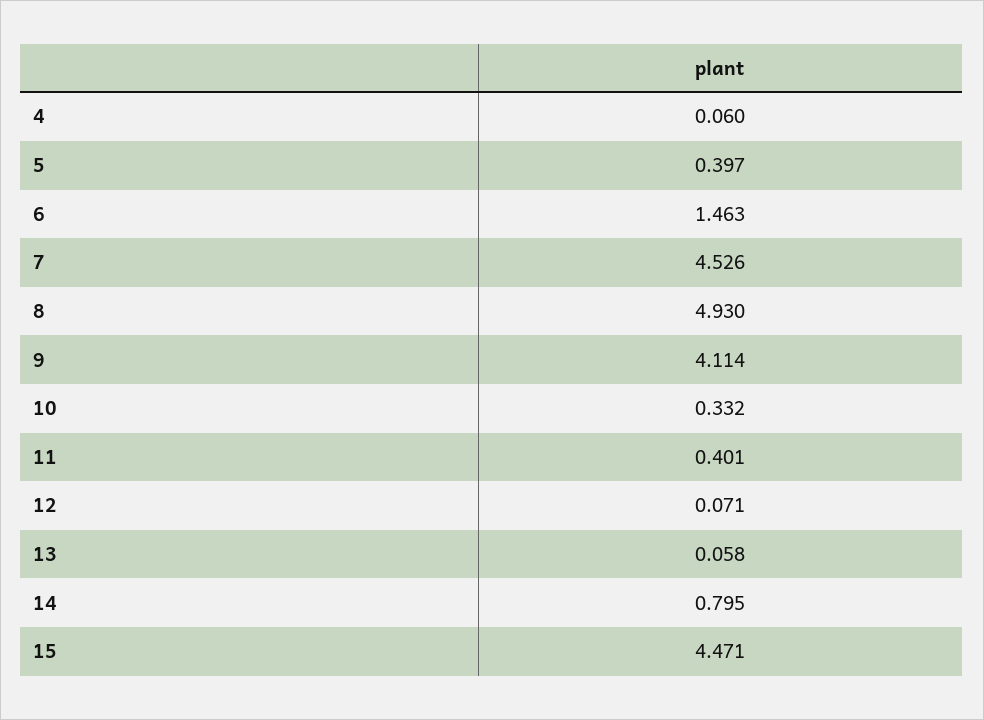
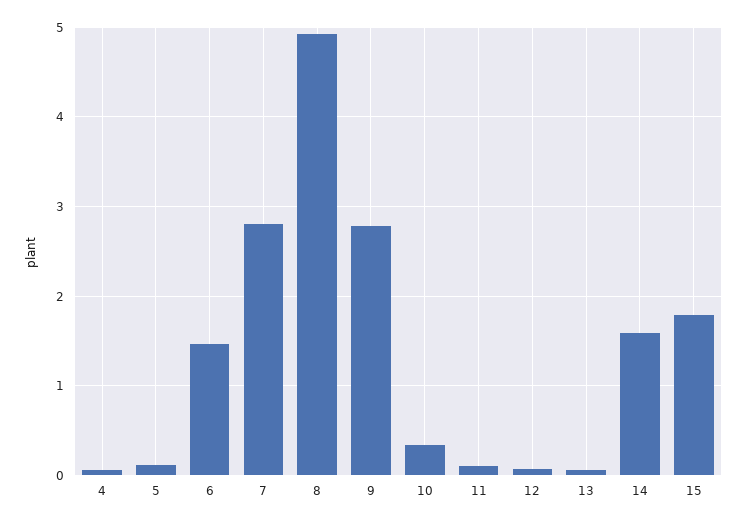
5: 0.397 -> 0.1
7: 4.526 -> 2.8
9: 4.114 -> 2.8
11: 0.401 -> 0.1
14: 0.795 -> 1.6
15: 4.471 -> 1.8

